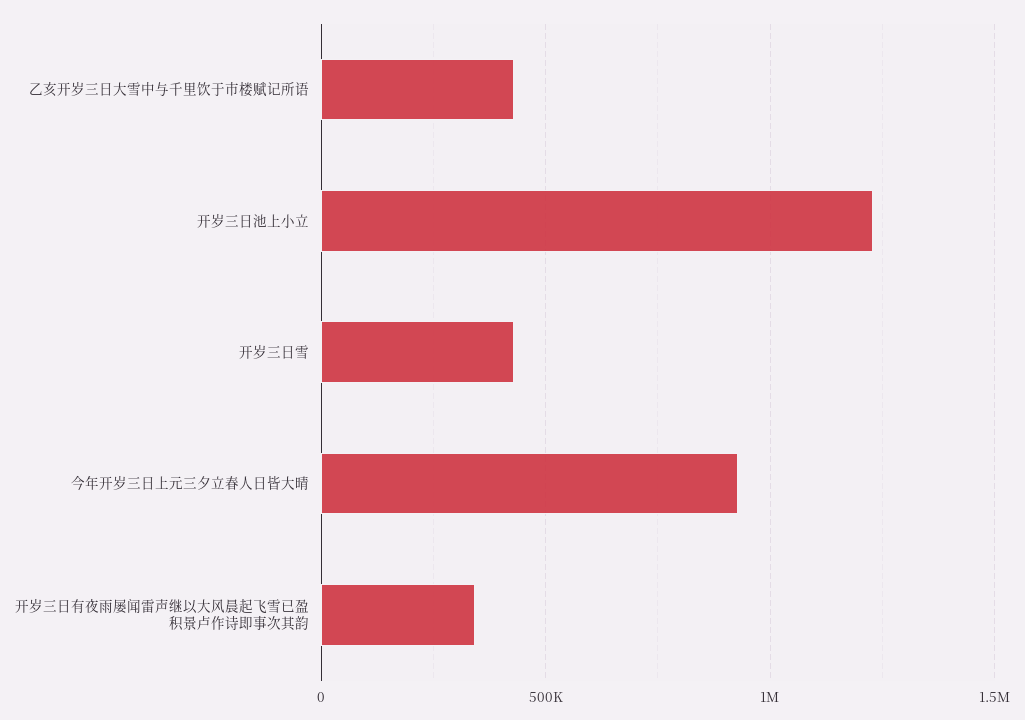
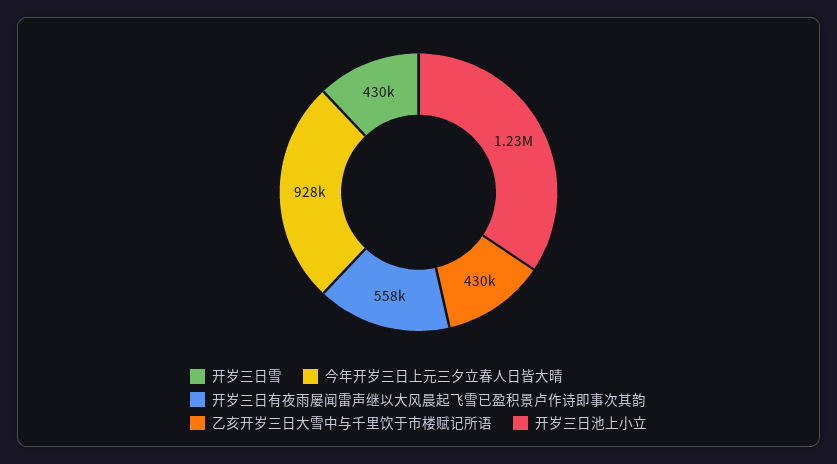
开岁三日有夜雨屡闻雷声继以大风晨起飞雪已盈积景卢作诗即事次其韵: 350000 -> 558000

